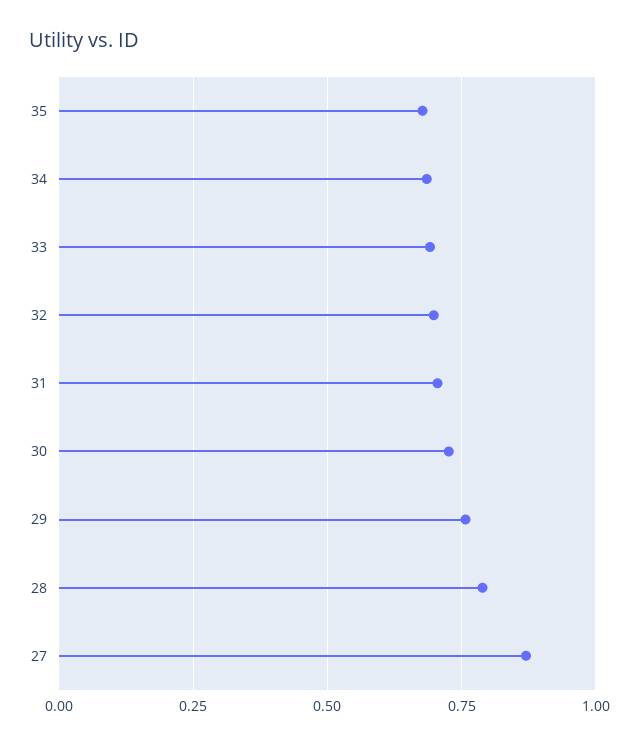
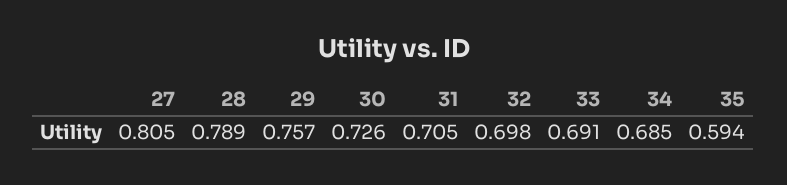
35: 0.675 -> 0.594
27: 0.875 -> 0.805

